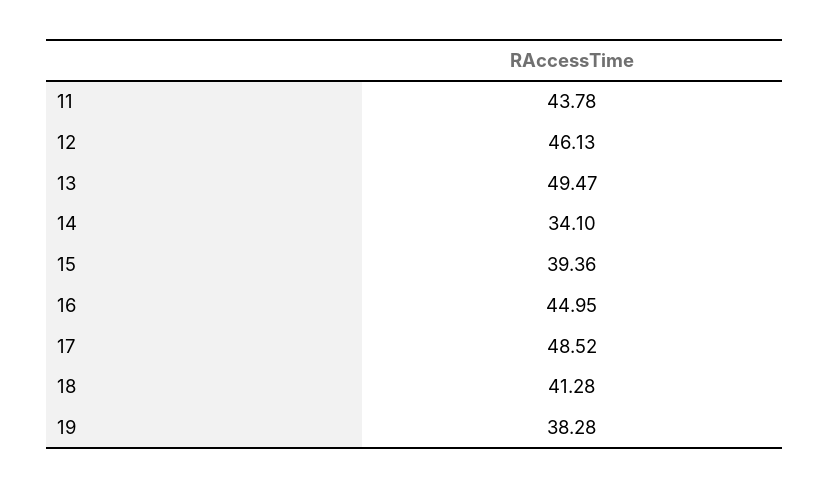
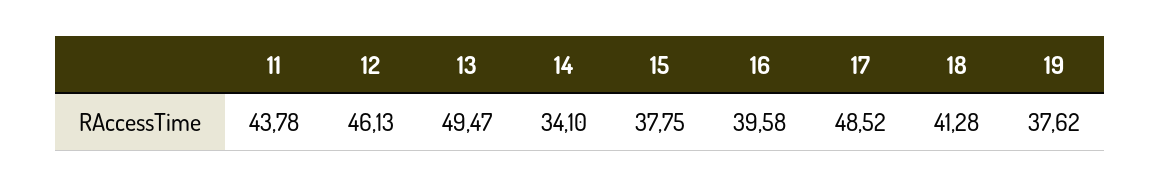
15: 39.36 -> 37.75
16: 44.95 -> 39.58
19: 38.28 -> 37.62

